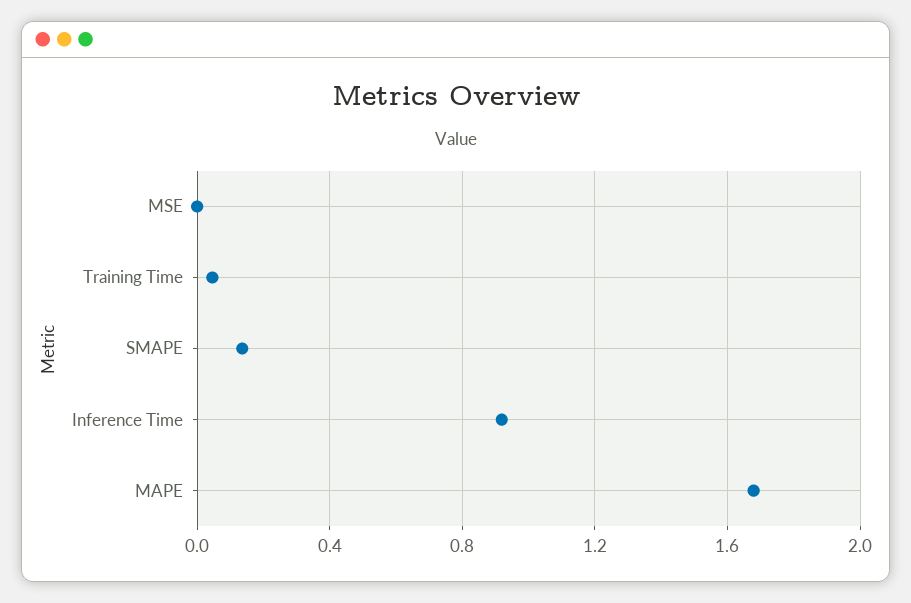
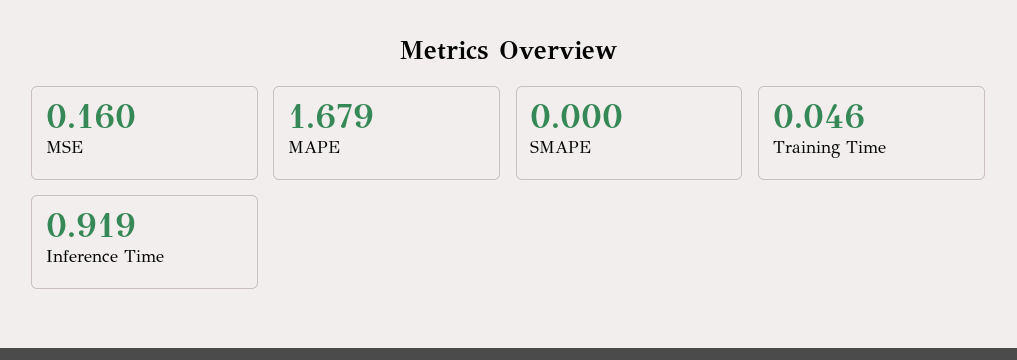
MSE: 0 -> 0.16
SMAPE: 0.15 -> 0

